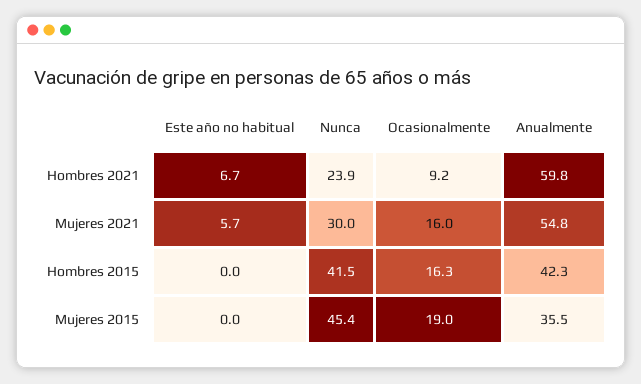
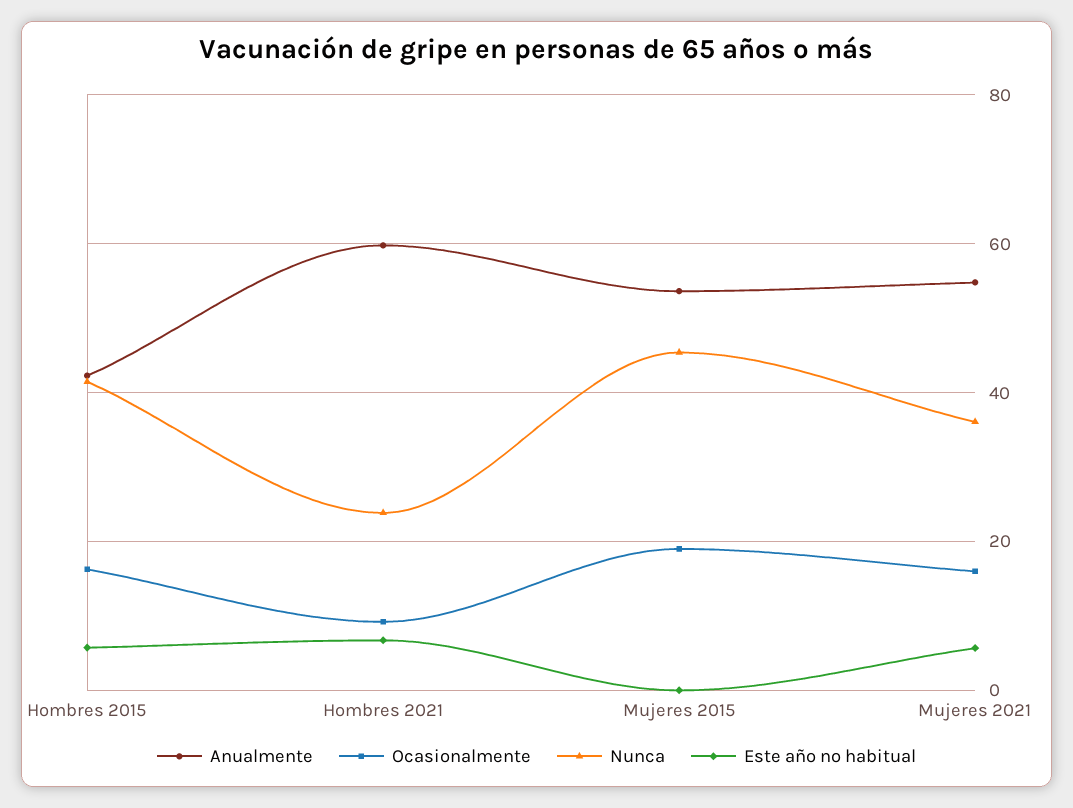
Nunca, Mujeres 2021: 30 -> 36
Este año no habitual, Hombres 2015: 0 -> 6
Anualmente, Mujeres 2015: 35.5 -> 54

